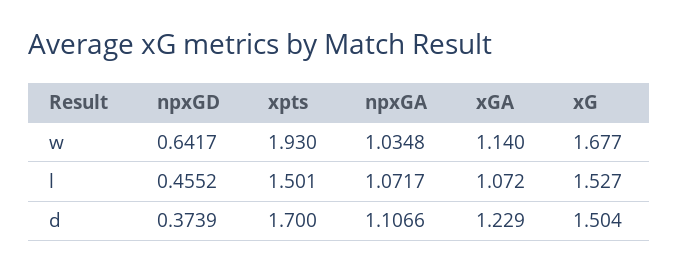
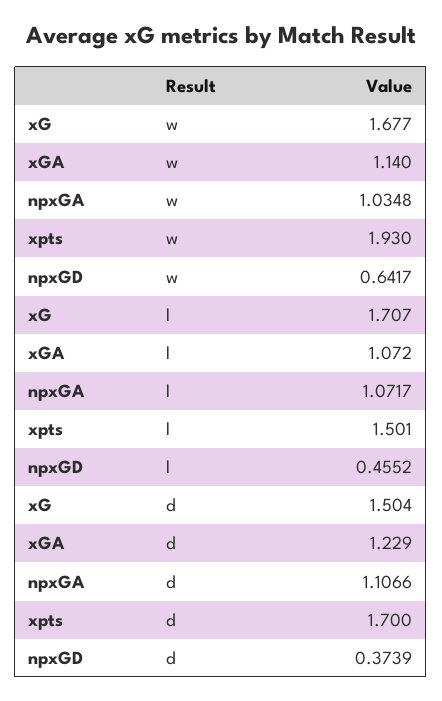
xG, l: 1.527 -> 1.707

